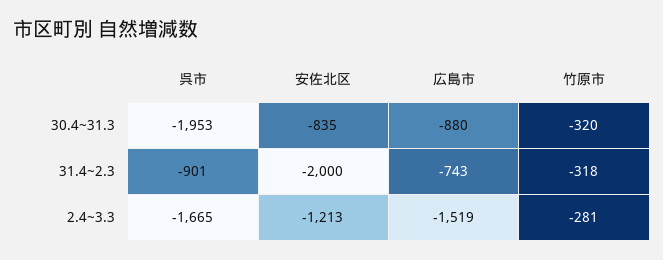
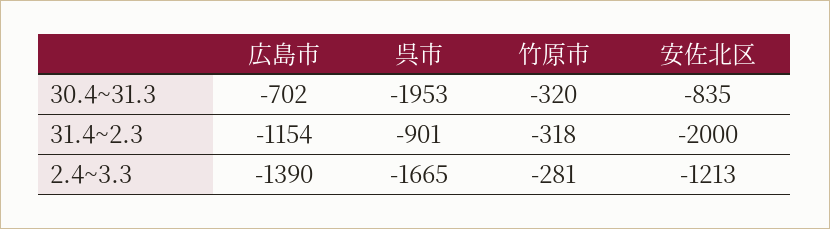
広島市, 30.4~31.3: -880 -> -702
広島市, 31.4~2.3: -743 -> -1154
広島市, 2.4~3.3: -1519 -> -1390

